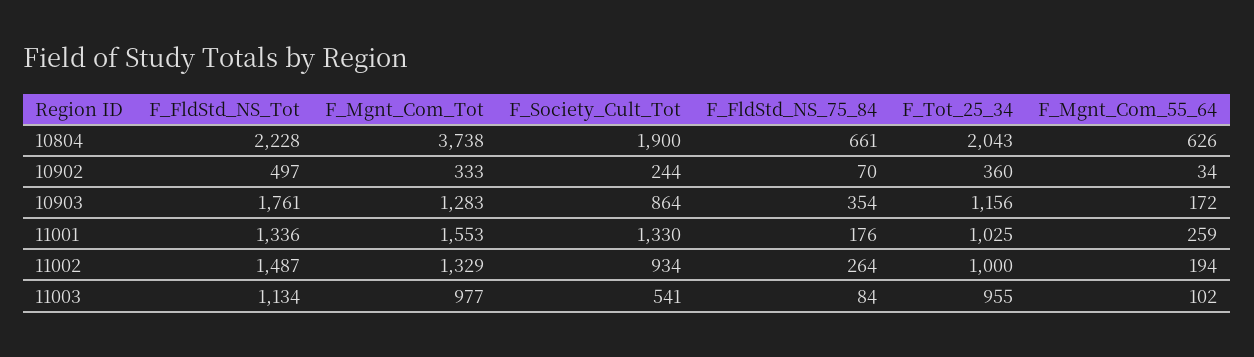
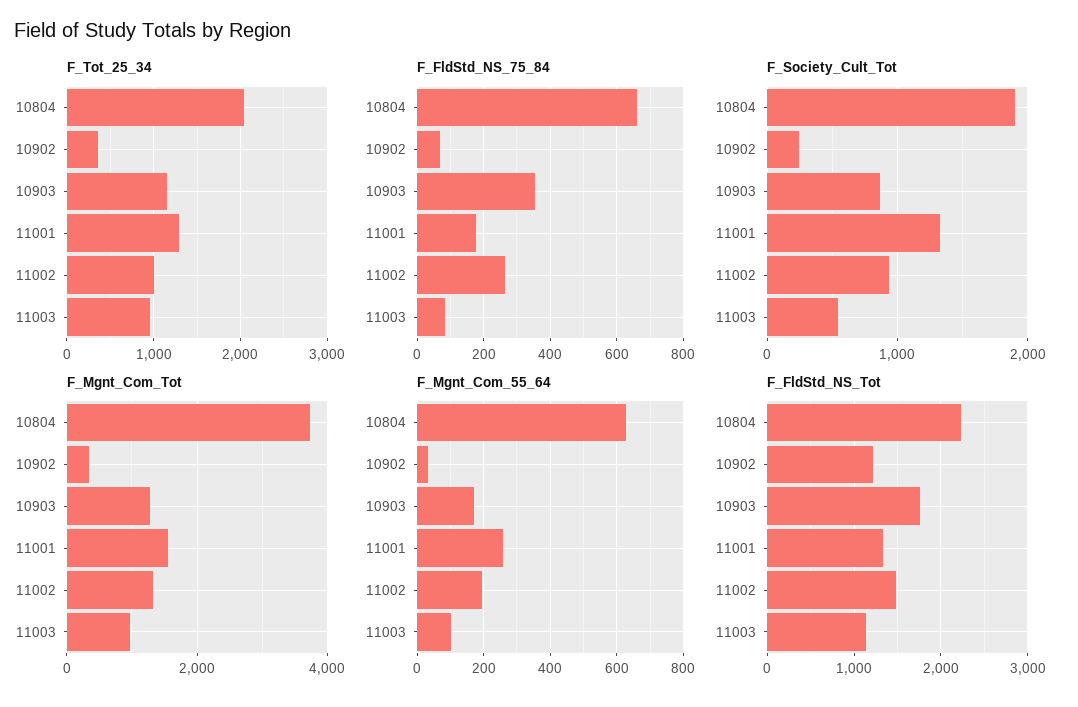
F_FldStd_NS_Tot, 10902: 497 -> 1200
F_Tot_25_34, 11001: 1025 -> 1300

